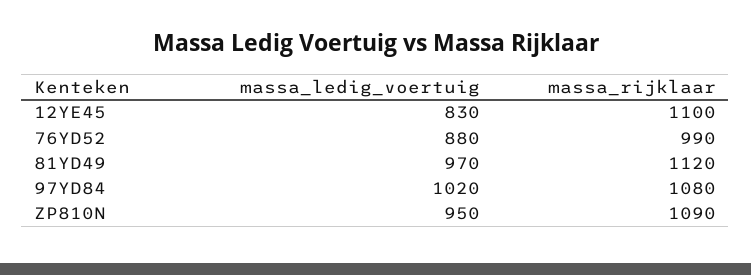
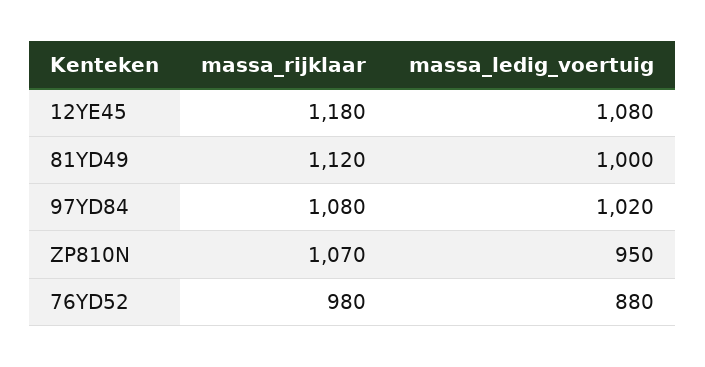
massa_ledig_voertuig, 12YE45: 830 -> 1080
massa_rijklaar, 12YE45: 1100 -> 1180
massa_rijklaar, 76YD52: 990 -> 980
massa_ledig_voertuig, 81YD49: 970 -> 1000
massa_rijklaar, ZP810N: 1090 -> 1070

